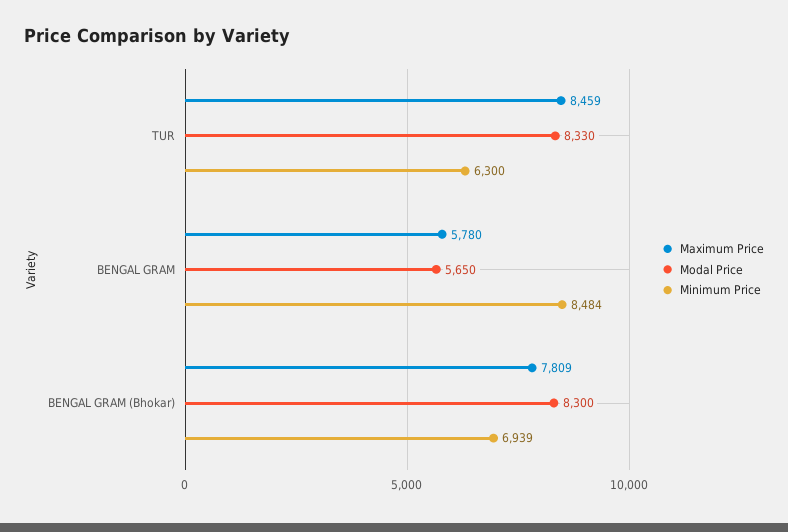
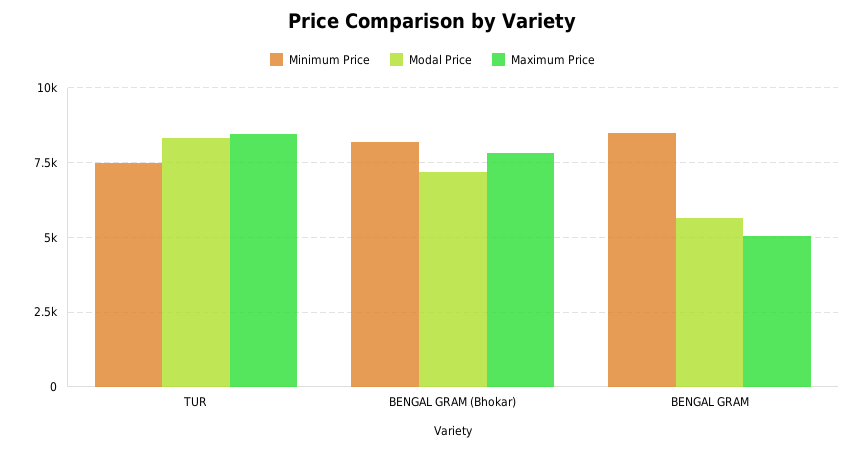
Minimum Price, TUR: 6300 -> 7500
Maximum Price, BENGAL GRAM: 5780 -> 5000
Modal Price, BENGAL GRAM (Bhokar): 8300 -> 7250
Minimum Price, BENGAL GRAM (Bhokar): 6939 -> 8250

